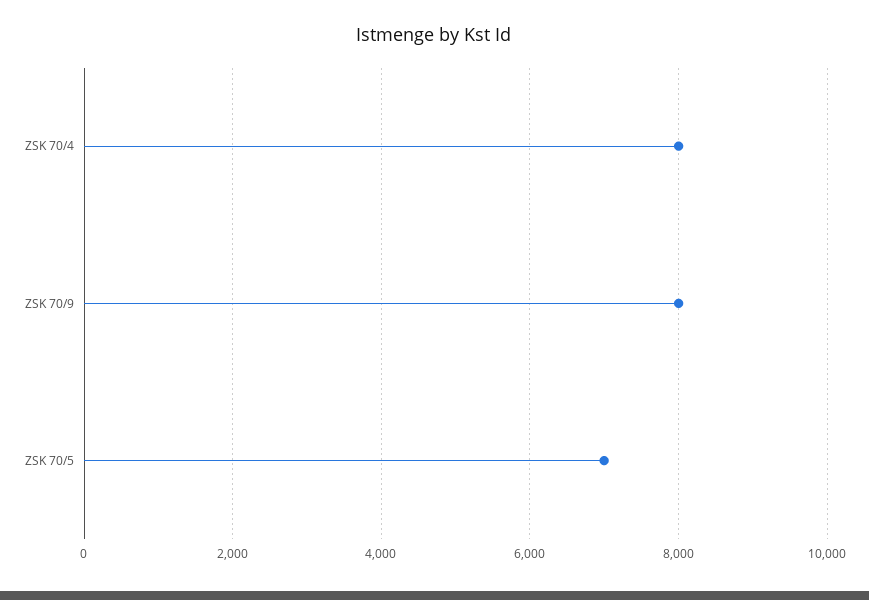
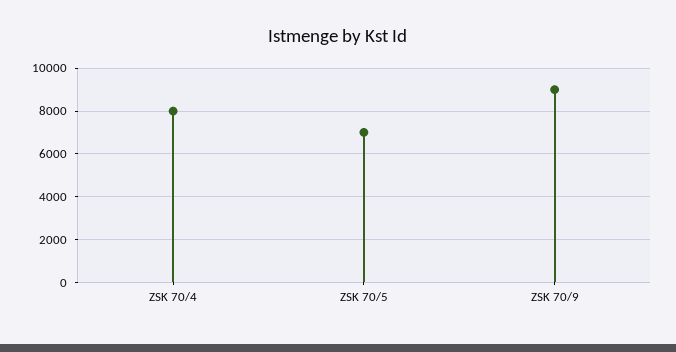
ZSK 70/9: 8000 -> 9000

